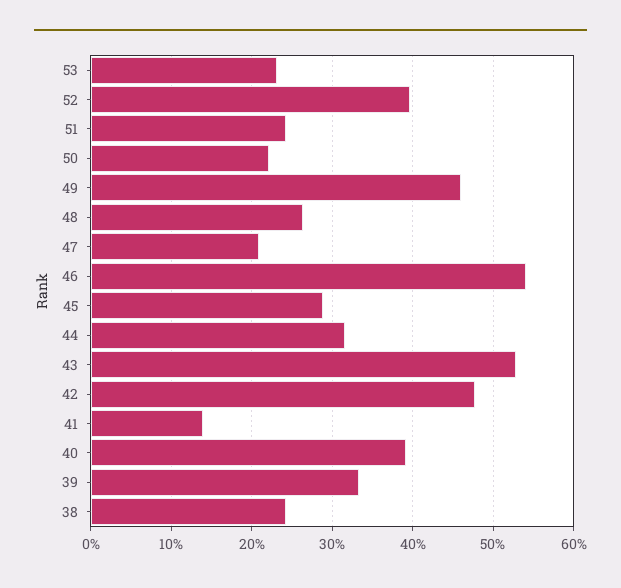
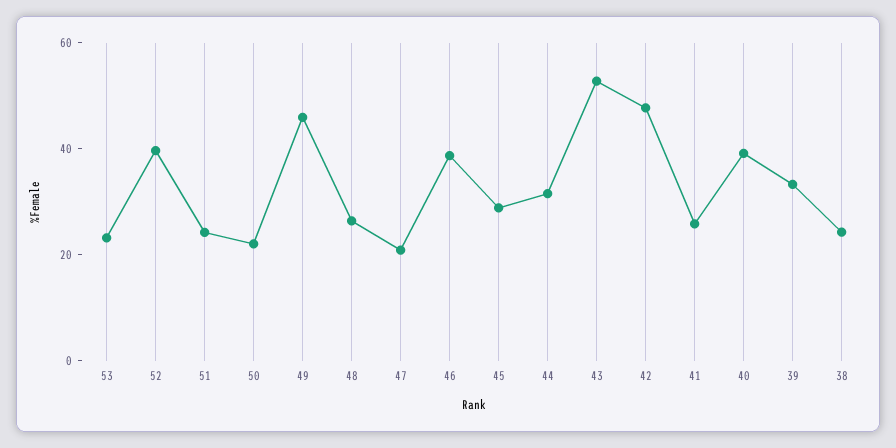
46: 54 -> 40
41: 14 -> 25

